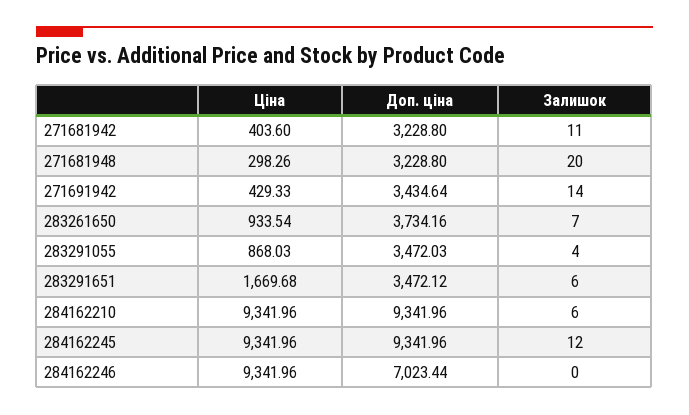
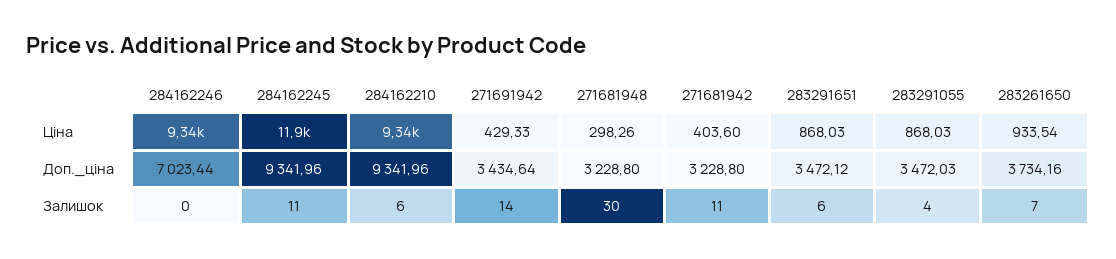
Залишок, 271681948: 20 -> 30
Ціна, 283291651: 1669.68 -> 868.03
Ціна, 284162245: 9341.96 -> 11900
Залишок, 284162245: 12 -> 11

